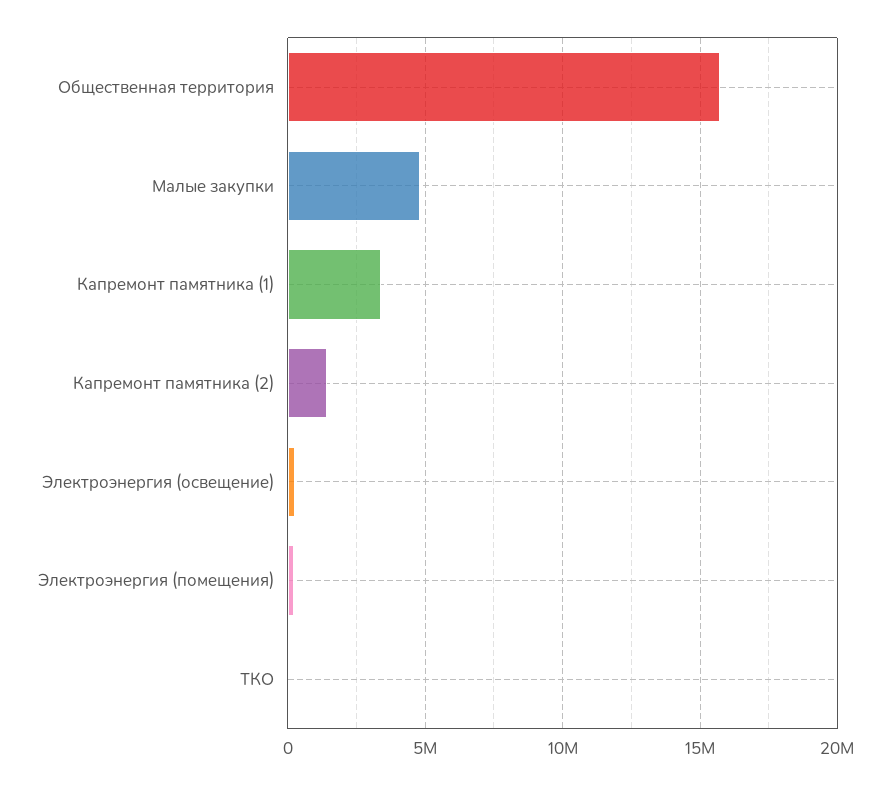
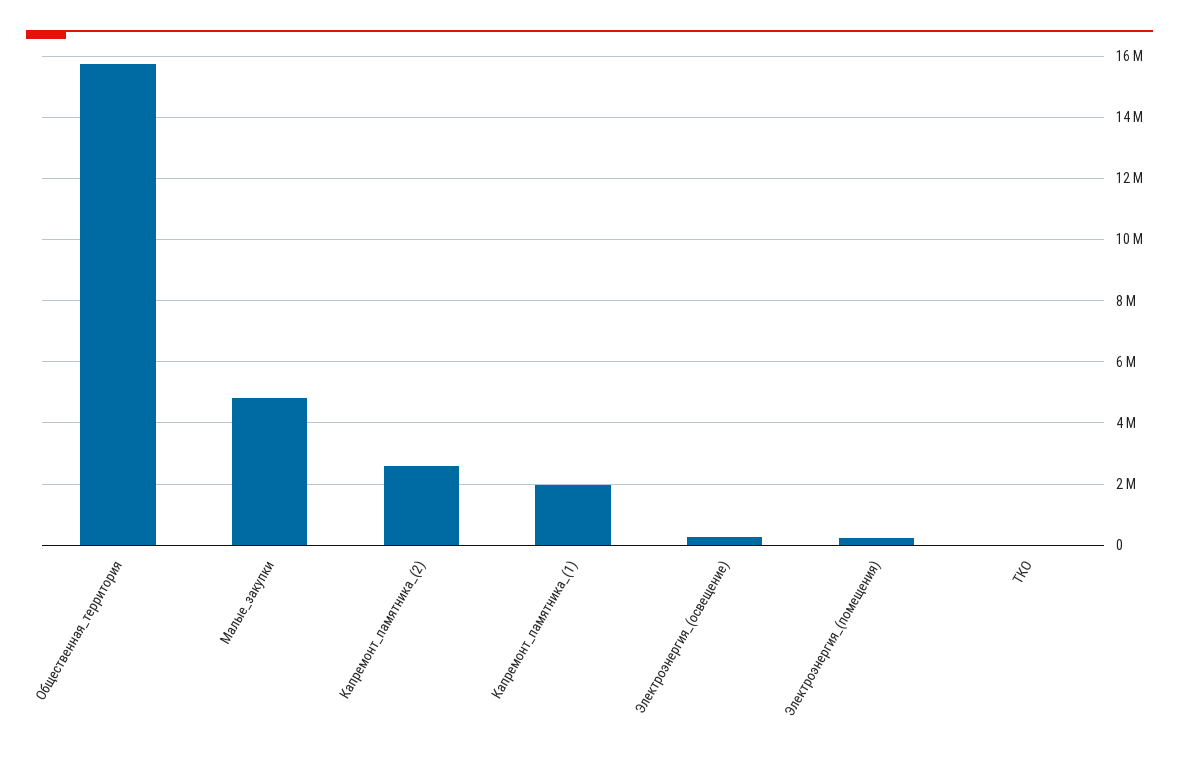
Капремонт памятника (1): 3500000 -> 2000000
Капремонт памятника (2): 1500000 -> 2600000

